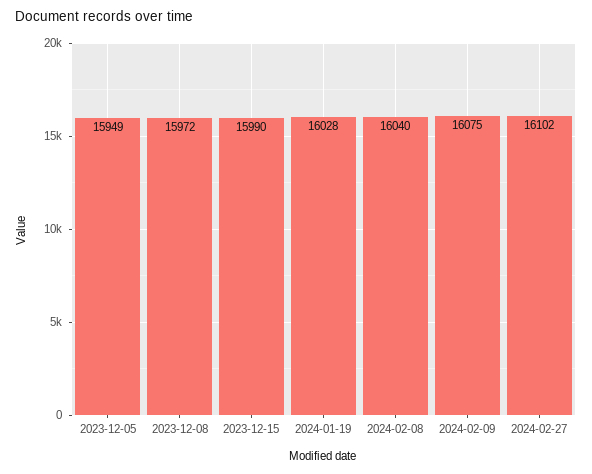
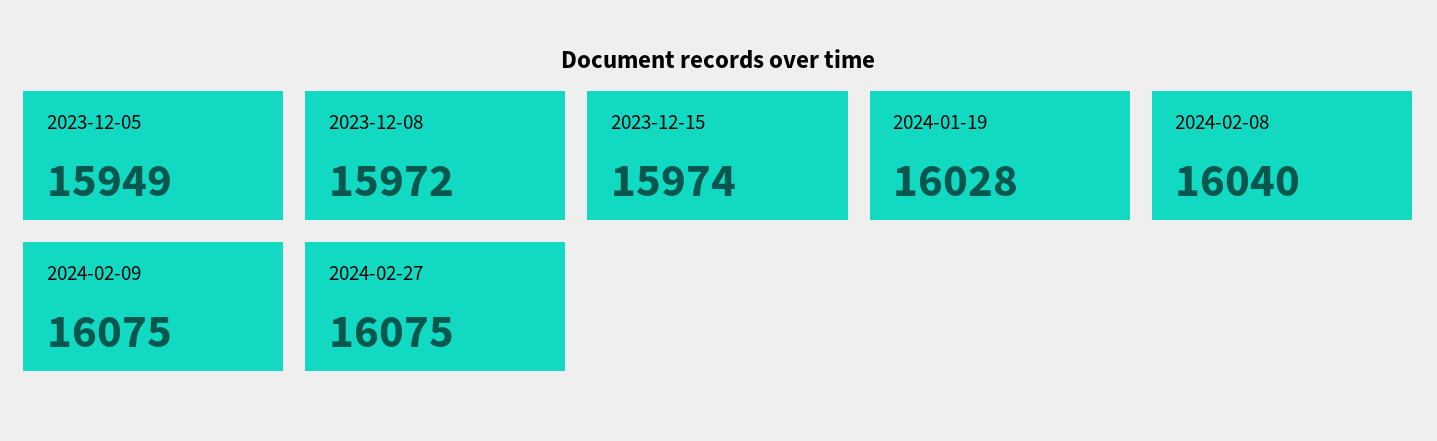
2023-12-15: 15990 -> 15974
2024-02-27: 16102 -> 16075

